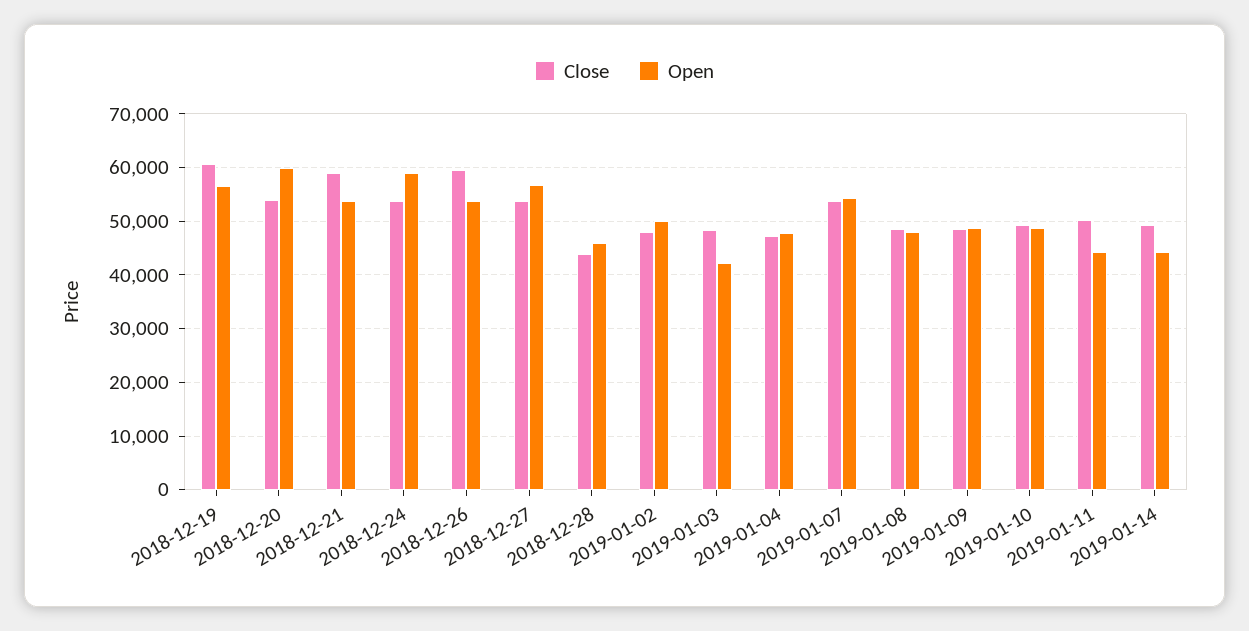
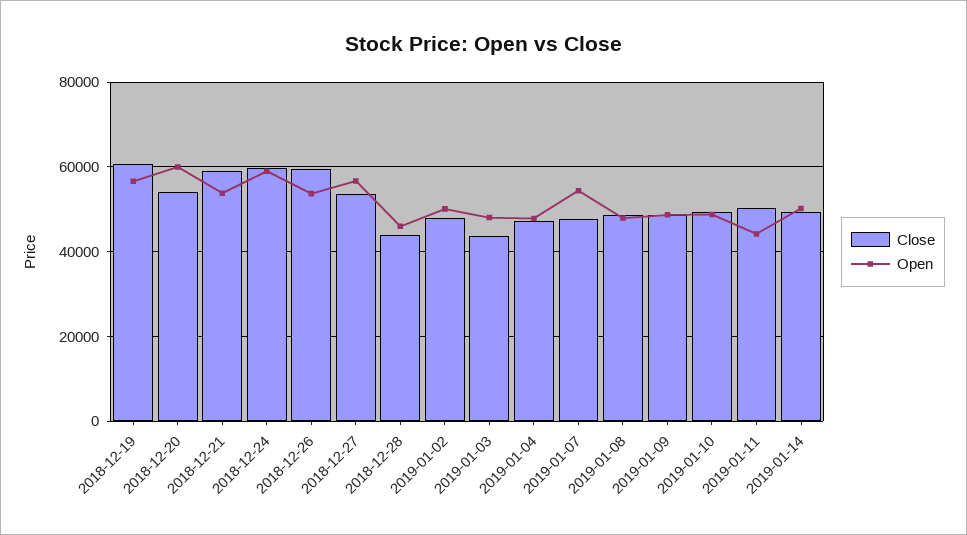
Close, 2018-12-24: 54000 -> 60000
Close, 2019-01-03: 48000 -> 44000
Open, 2019-01-03: 42000 -> 48000
Close, 2019-01-07: 54000 -> 48000
Open, 2019-01-14: 44000 -> 50000

